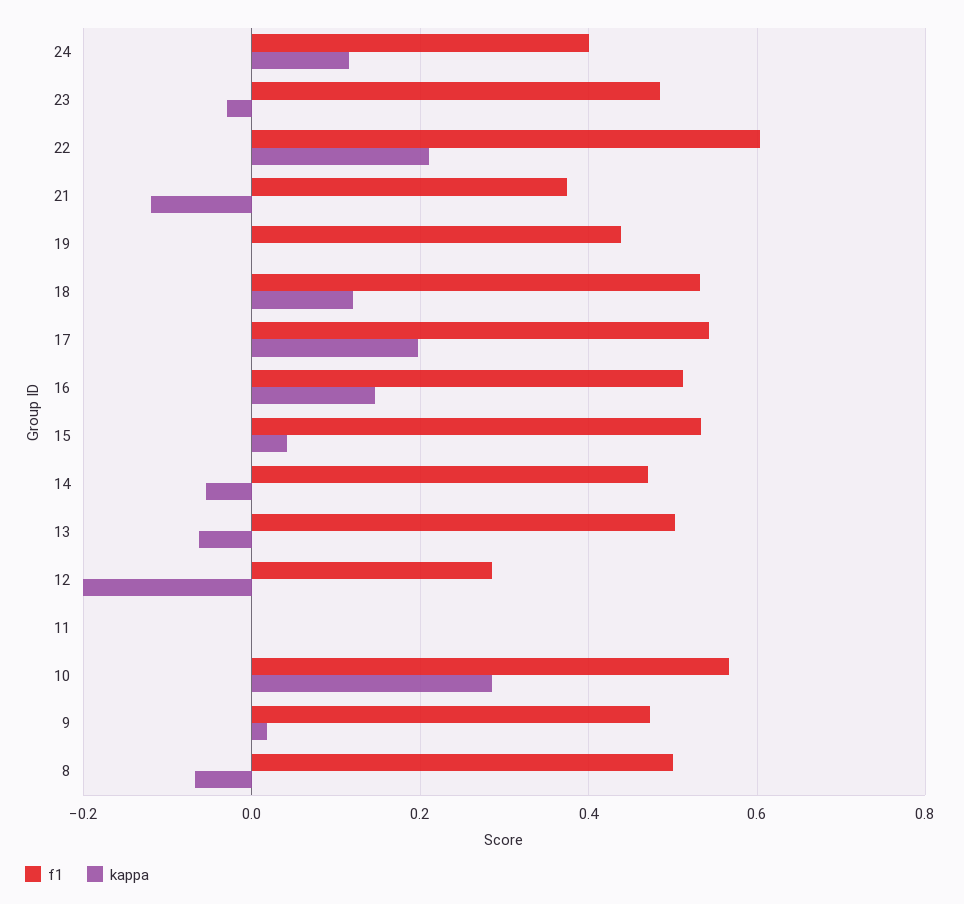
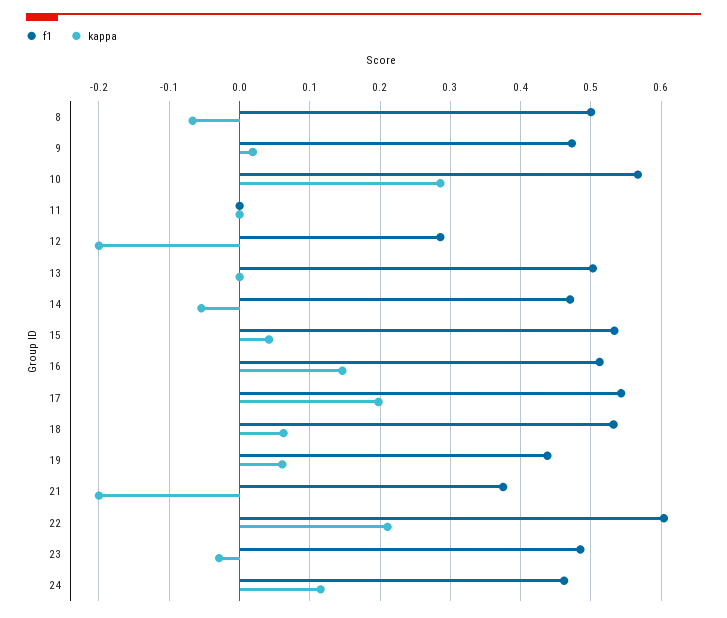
f1, 24: 0.4 -> 0.46
kappa, 21: -0.12 -> -0.2
kappa, 19: 0 -> 0.06
kappa, 18: 0.12 -> 0.06
kappa, 13: -0.06 -> 0

